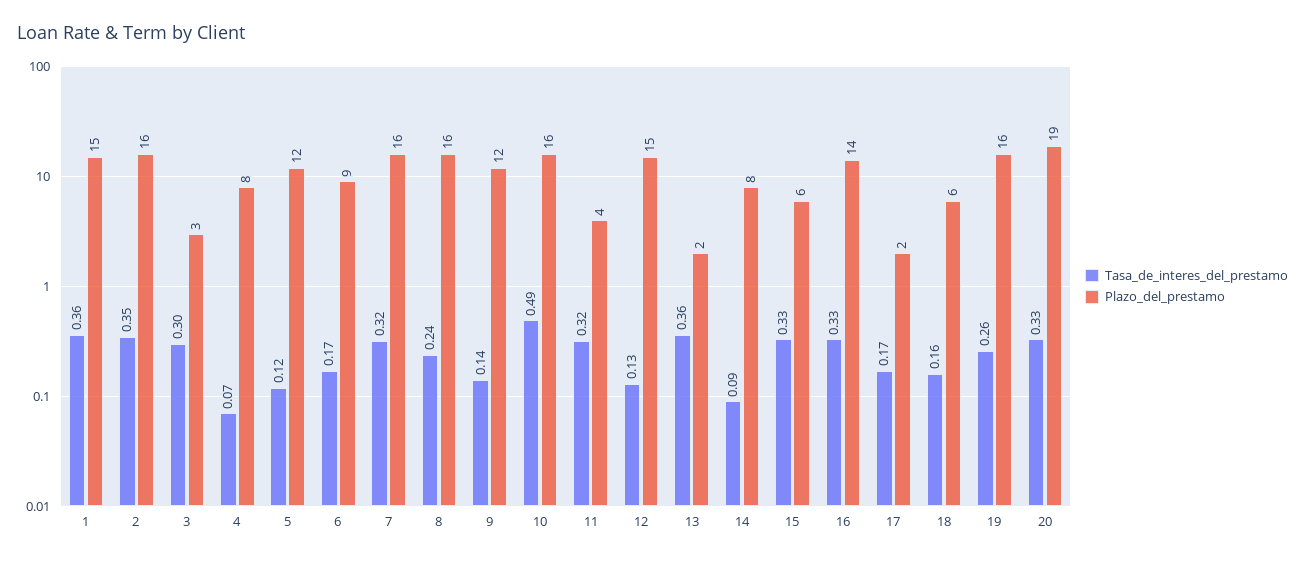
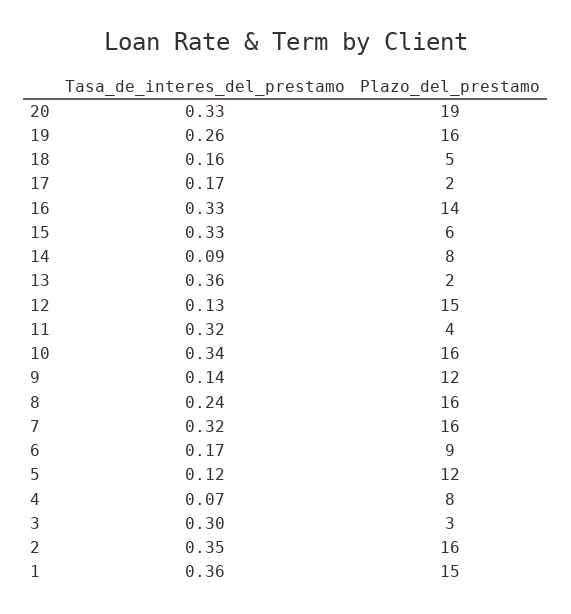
Tasa_de_interes_del_prestamo, 10: 0.49 -> 0.34
Plazo_del_prestamo, 18: 6 -> 5

